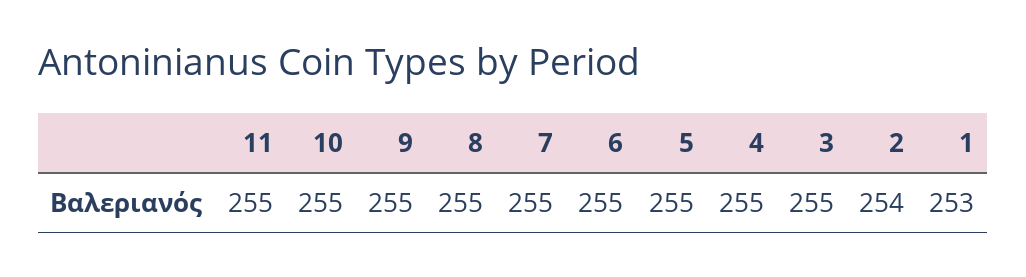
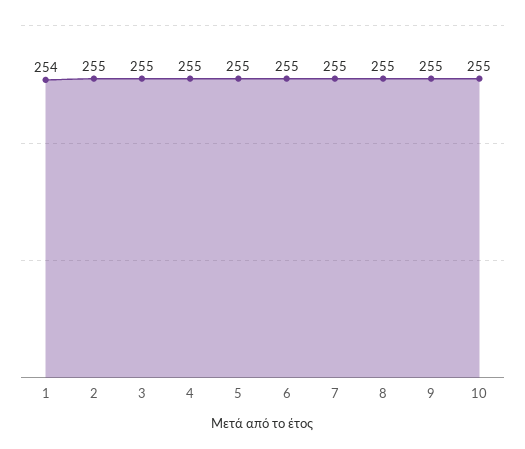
11: 255 -> none
2: 254 -> 255
1: 253 -> 254

